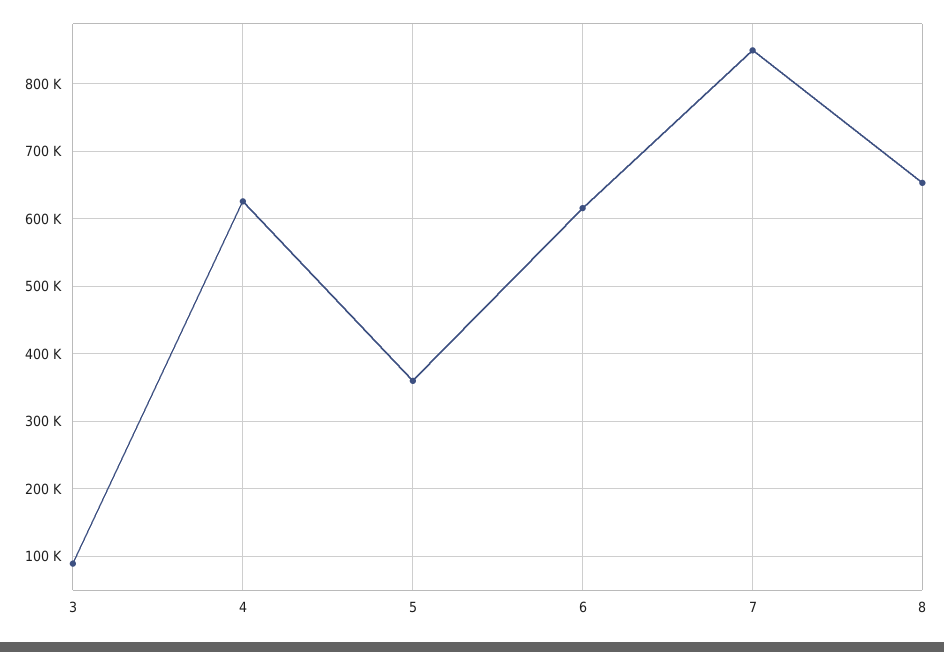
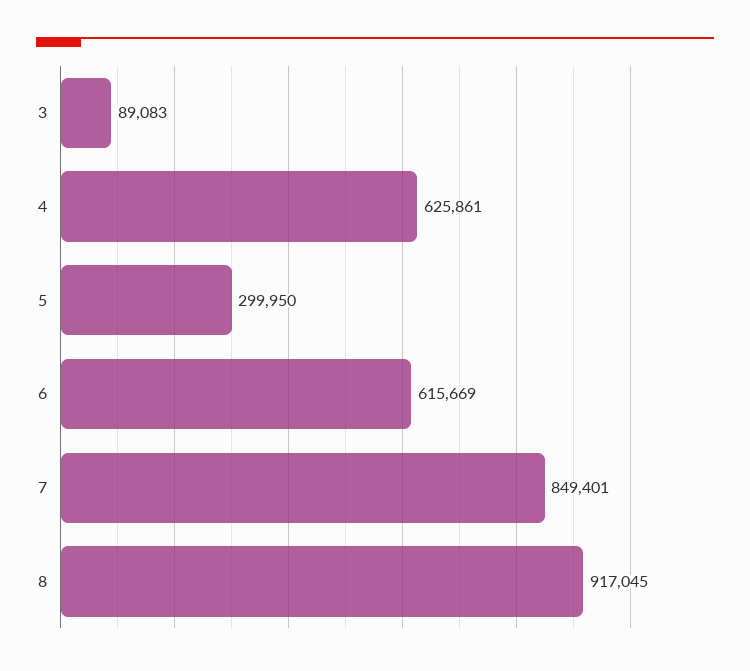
5: 360000 -> 299950
8: 650000 -> 917045

